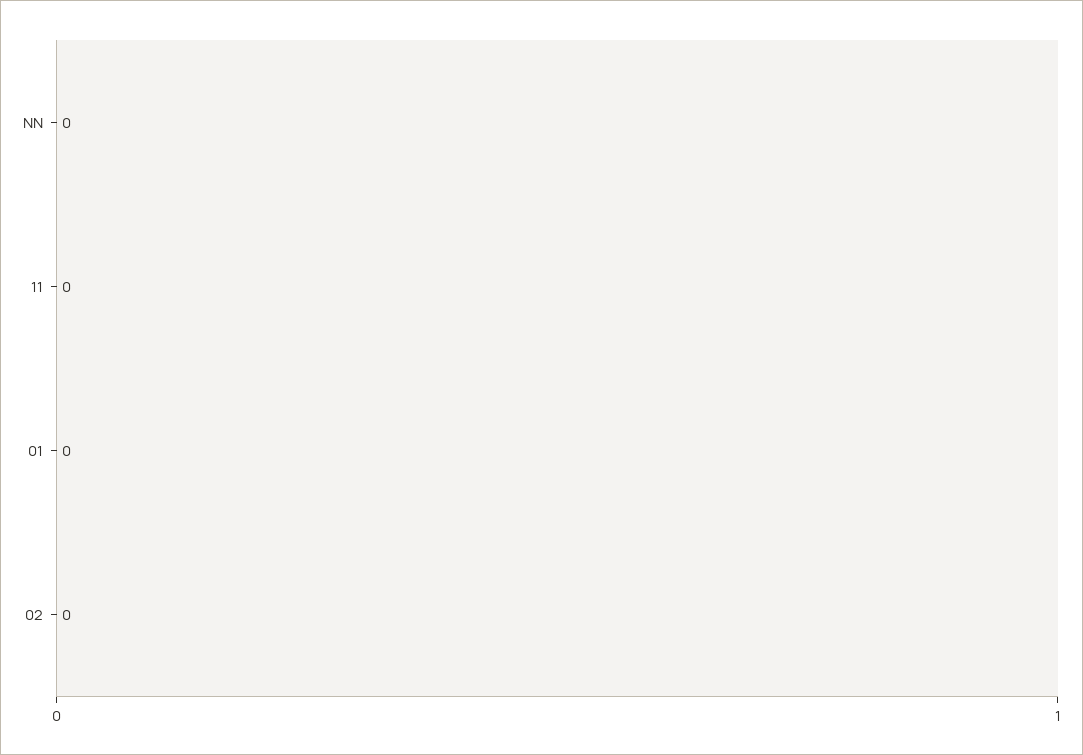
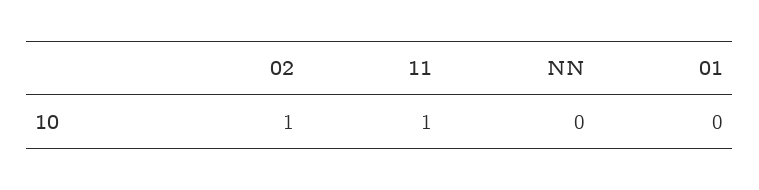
11: 0 -> 1
02: 0 -> 1

